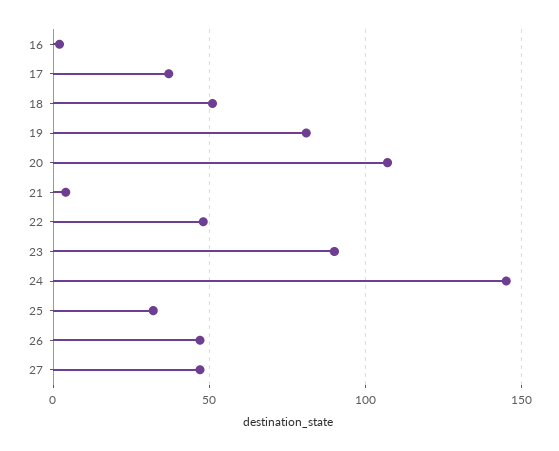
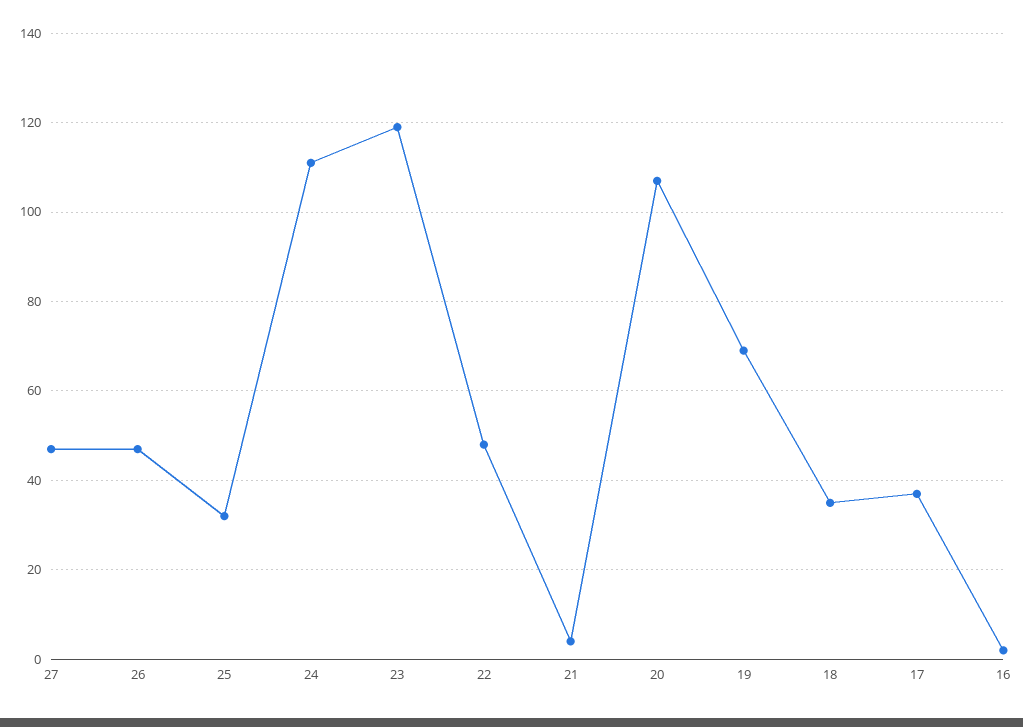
18: 50 -> 35
19: 80 -> 70
23: 90 -> 120
24: 145 -> 110

